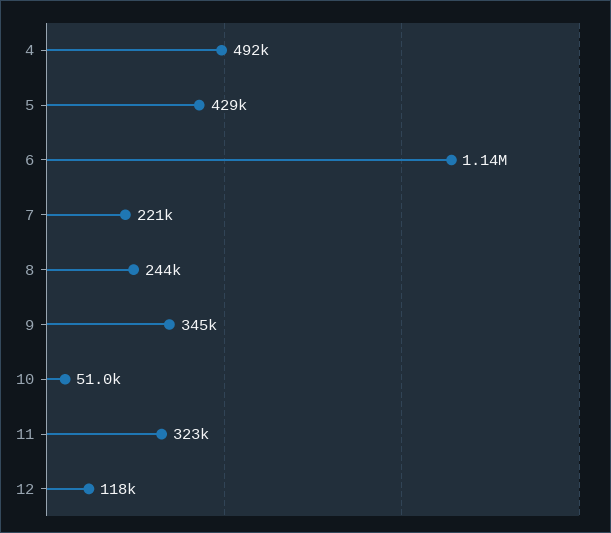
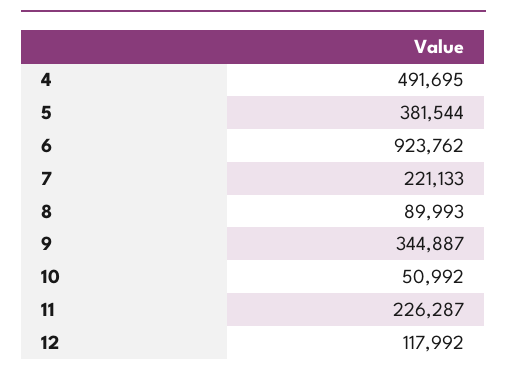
5: 429000 -> 381544
6: 1140000 -> 923762
8: 244000 -> 89993
11: 323000 -> 226287

